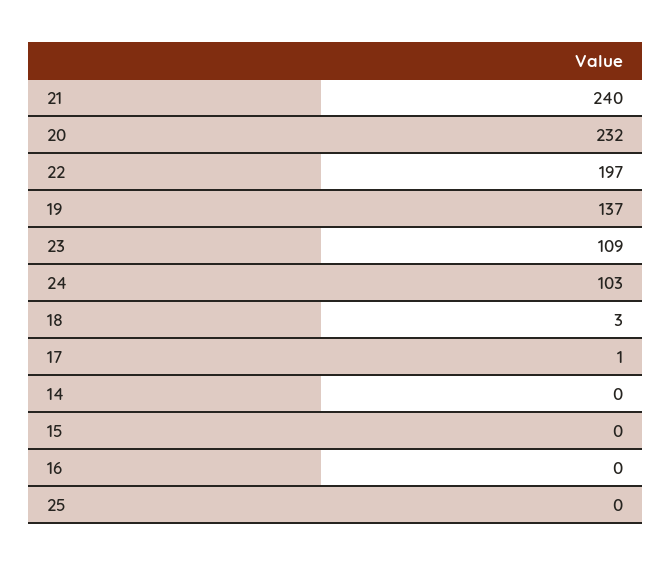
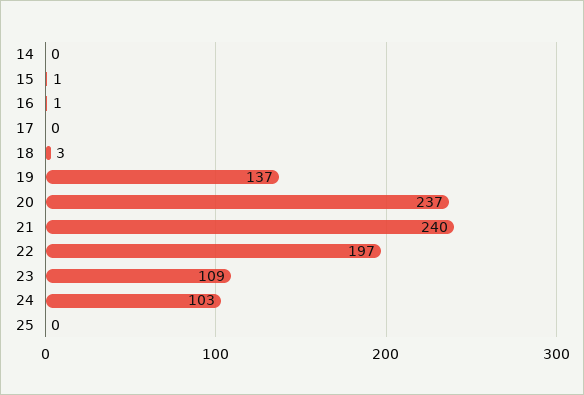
20: 232 -> 237
17: 1 -> 0
15: 0 -> 1
16: 0 -> 1

